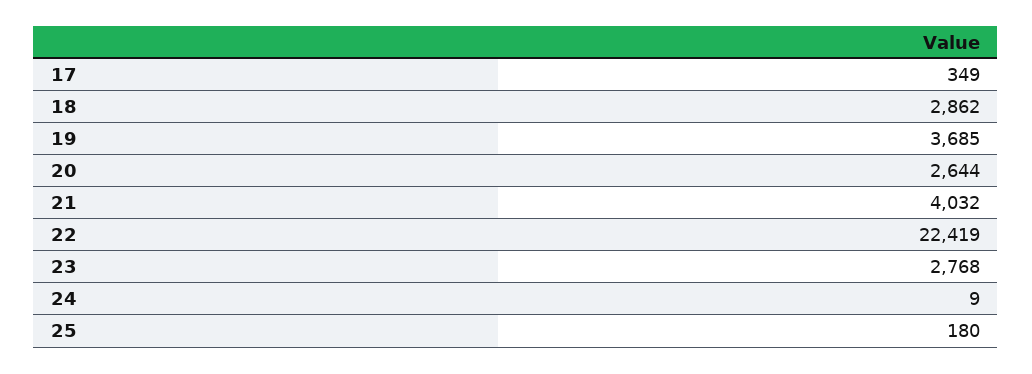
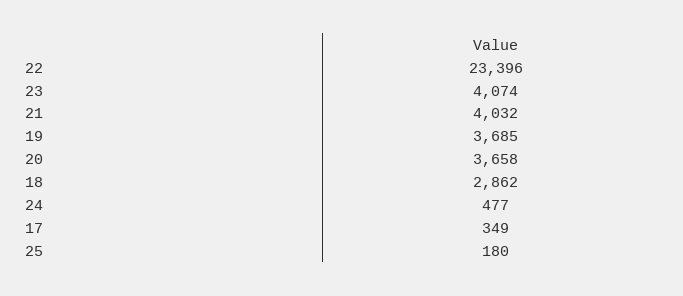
20: 2644 -> 3658
22: 22419 -> 23396
23: 2768 -> 4074
24: 9 -> 477

